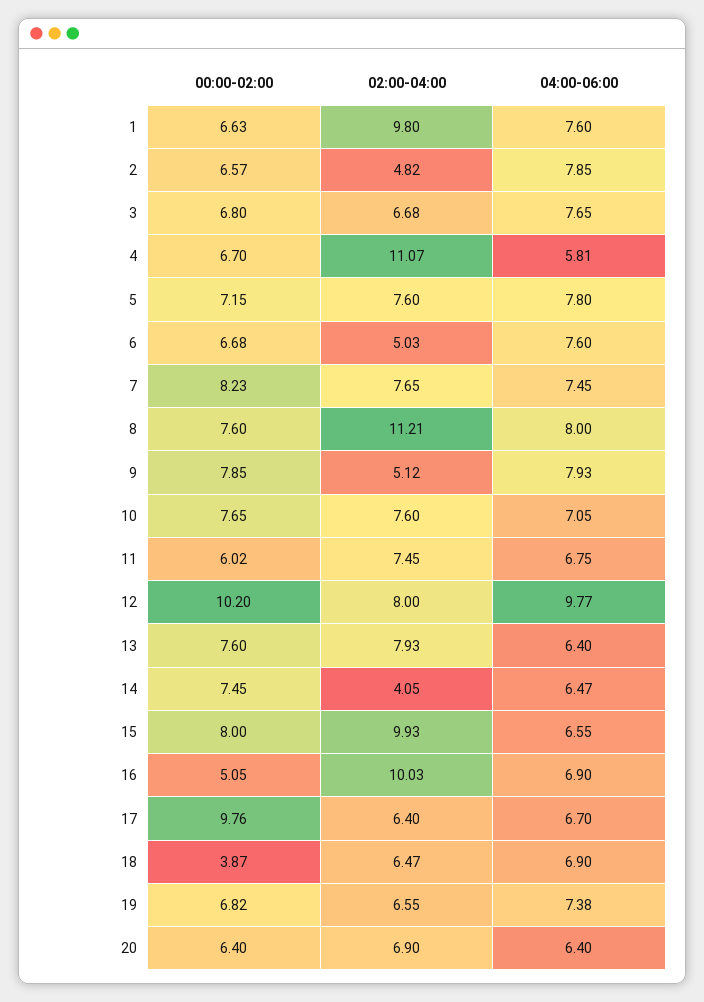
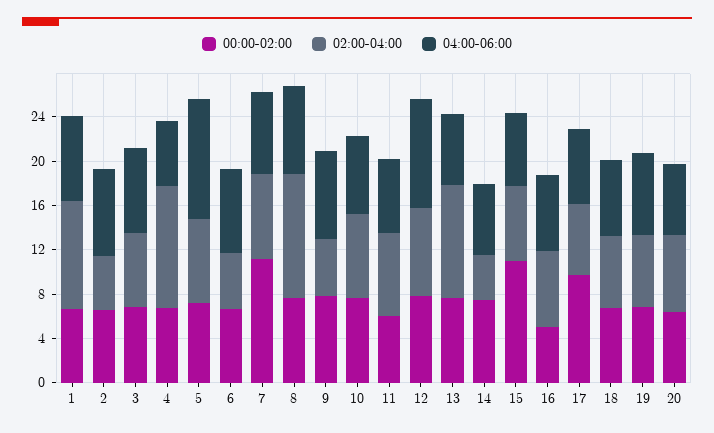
04:00-06:00, 5: 7.8 -> 11
00:00-02:00, 7: 8.23 -> 11
00:00-02:00, 12: 10.2 -> 8
02:00-04:00, 13: 7.93 -> 10
00:00-02:00, 15: 8 -> 11
02:00-04:00, 15: 9.93 -> 7
02:00-04:00, 16: 10.03 -> 7
00:00-02:00, 18: 3.87 -> 7

